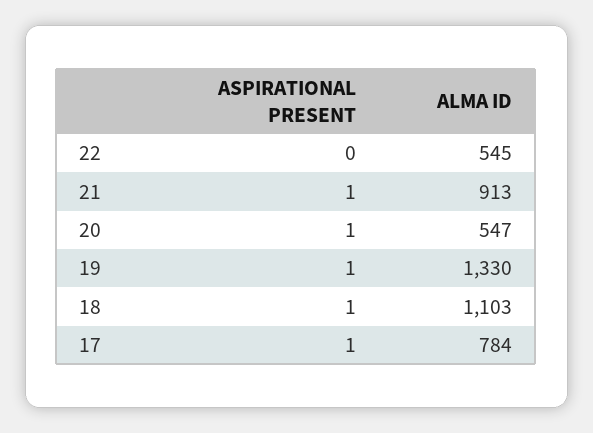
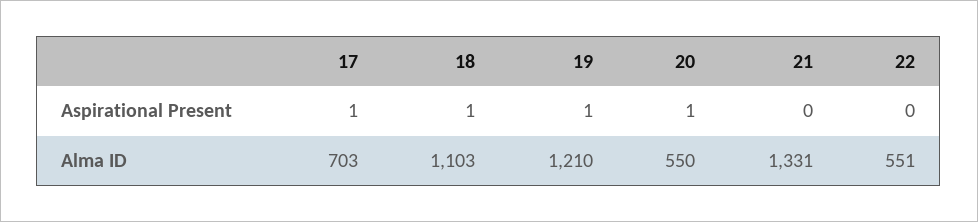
ALMA ID, 22: 545 -> 551
ASPIRATIONAL PRESENT, 21: 1 -> 0
ALMA ID, 21: 913 -> 1331
ALMA ID, 20: 547 -> 550
ALMA ID, 19: 1330 -> 1210
ALMA ID, 17: 784 -> 703

